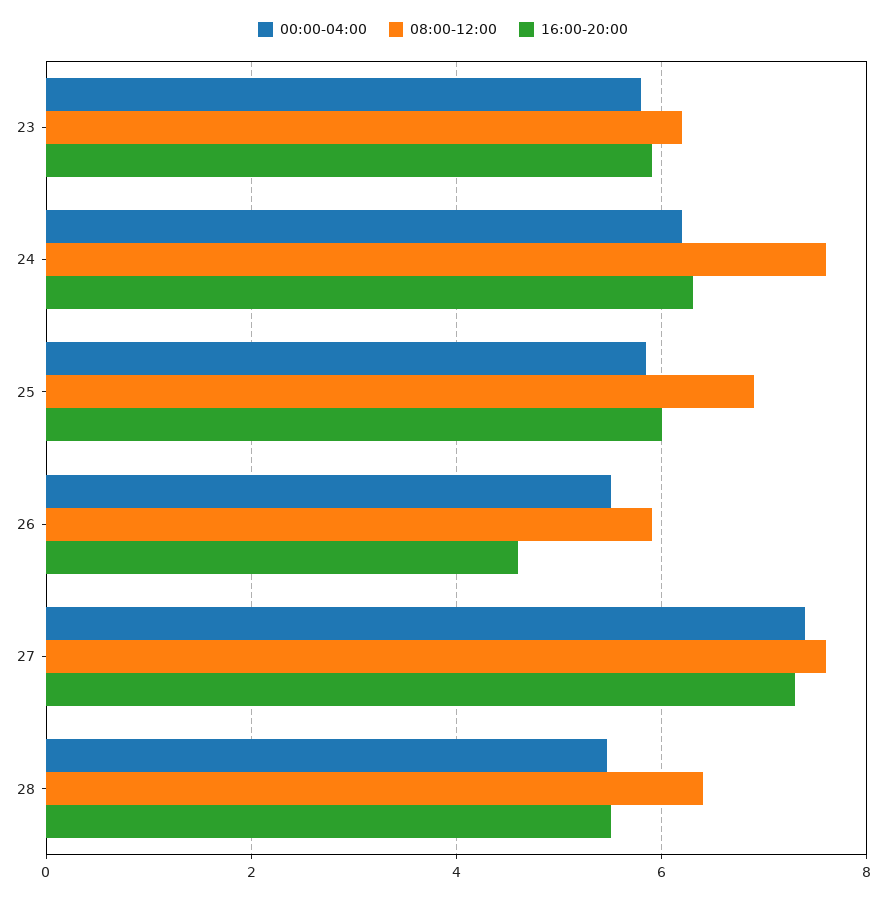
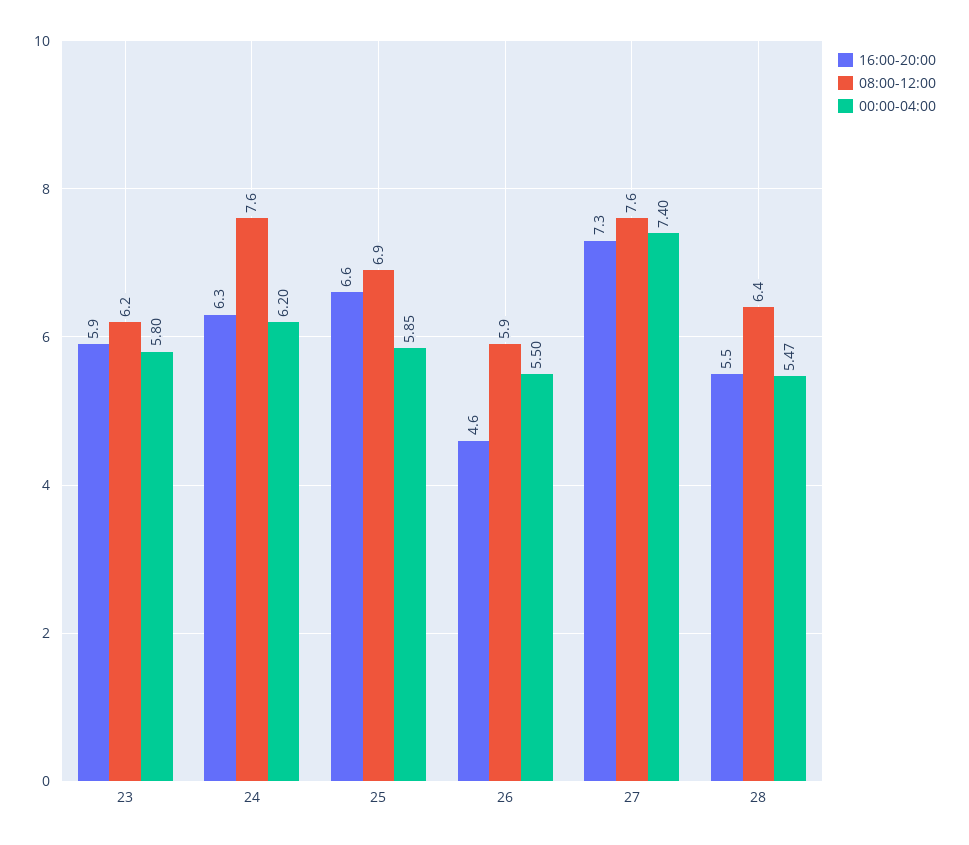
16:00-20:00, 25: 6 -> 6.6

